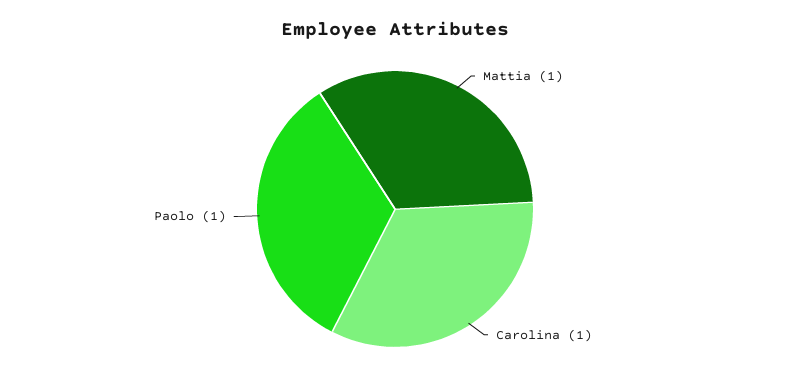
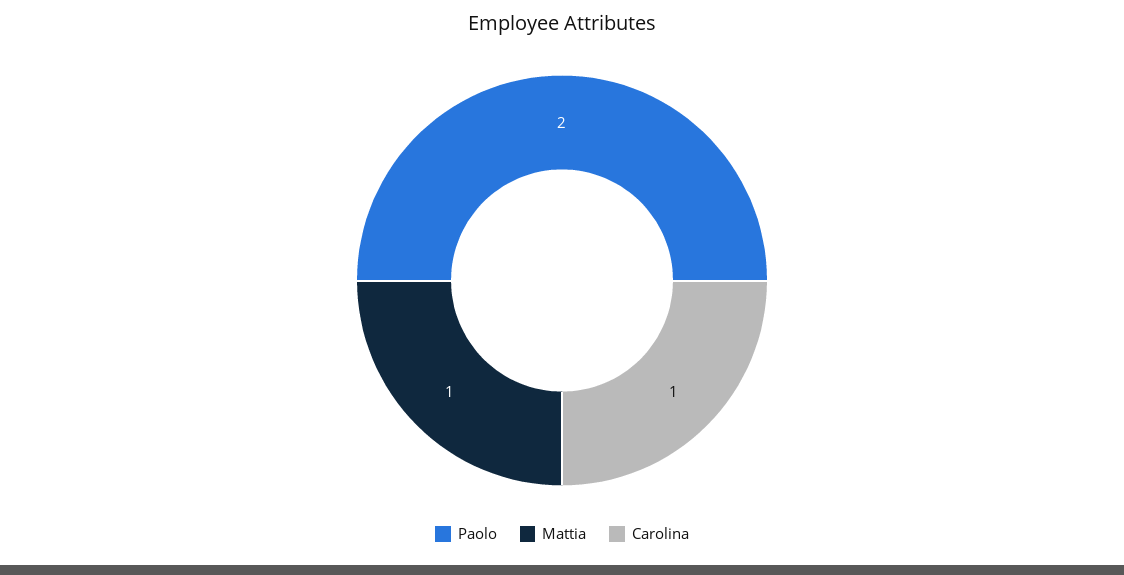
Paolo: 1 -> 2

